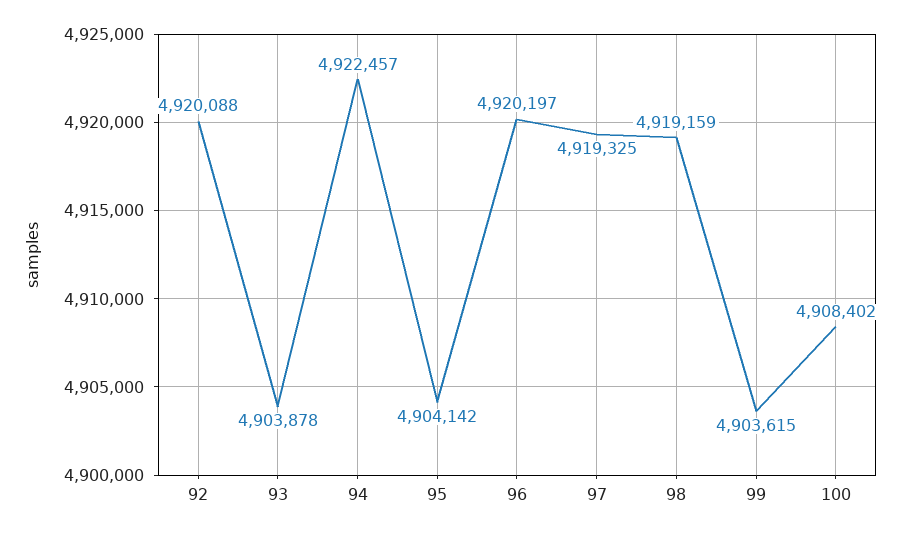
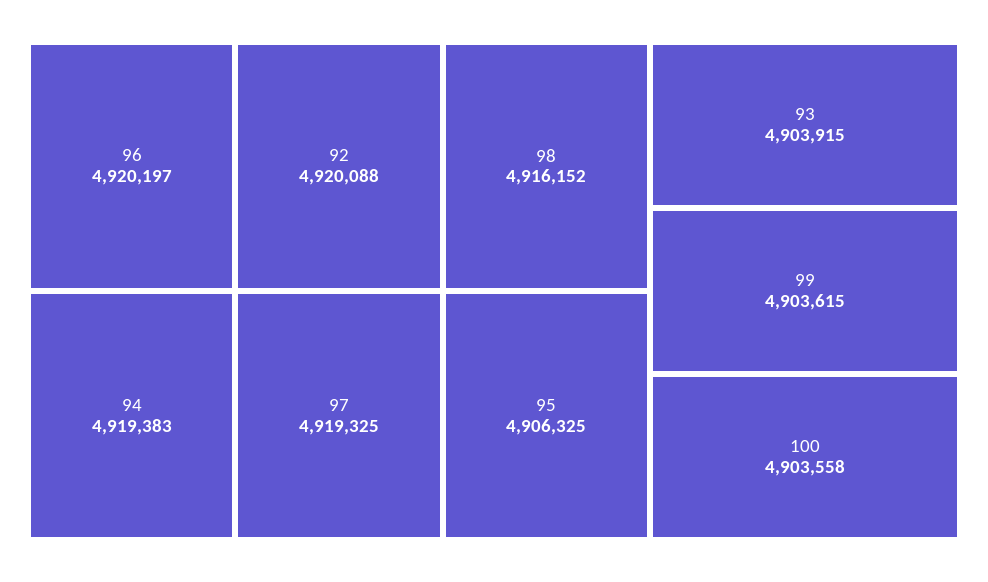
93: 4903878 -> 4903915
94: 4922457 -> 4919383
95: 4904142 -> 4906325
98: 4919159 -> 4916152
100: 4908402 -> 4903558

